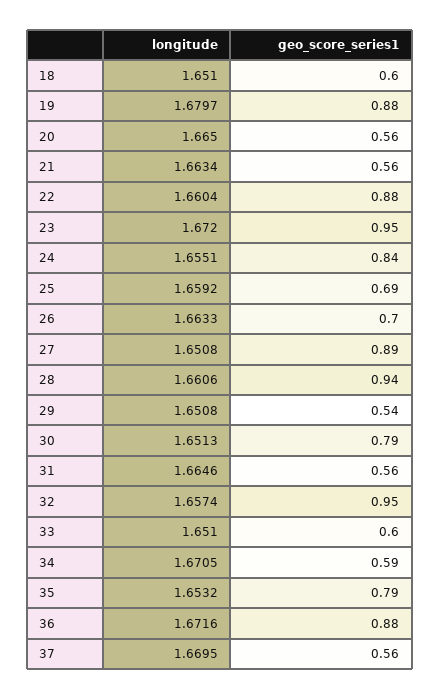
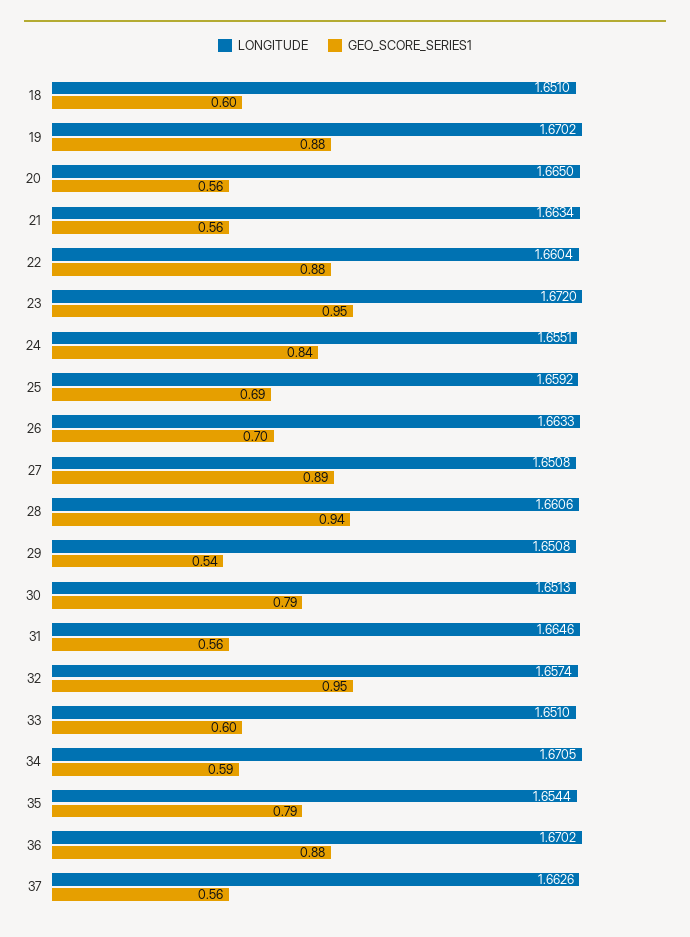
longitude, 19: 1.6797 -> 1.6702
longitude, 35: 1.6532 -> 1.6544
longitude, 36: 1.6716 -> 1.6702
longitude, 37: 1.6695 -> 1.6626

